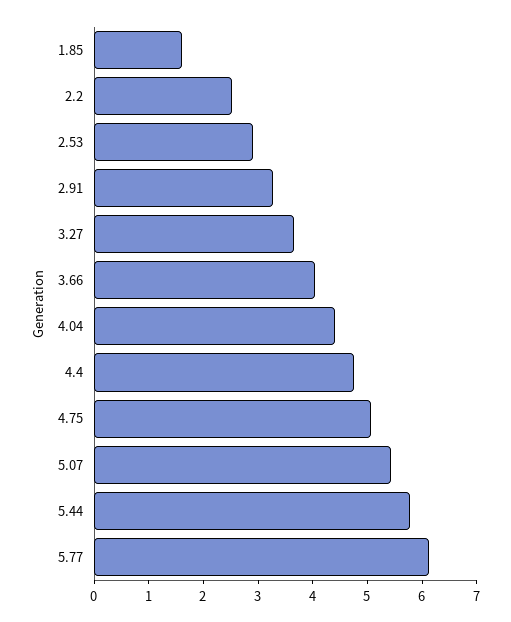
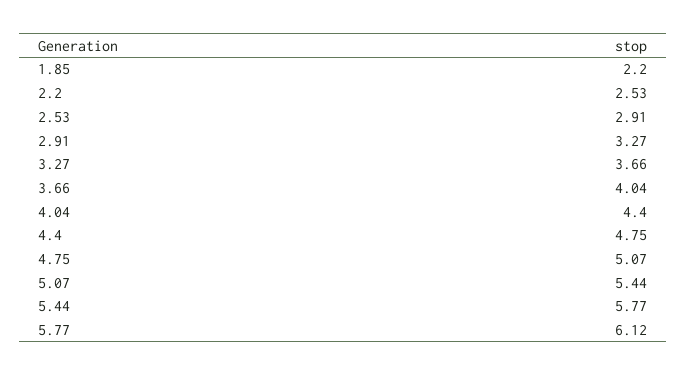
1.85: 1.6 -> 2.2

